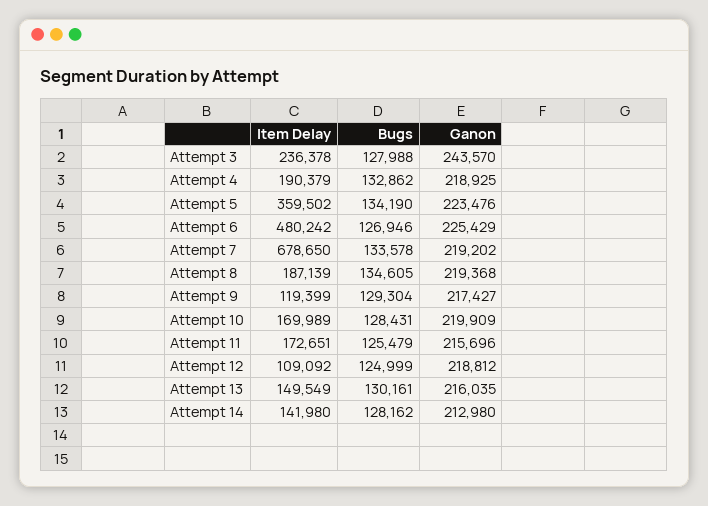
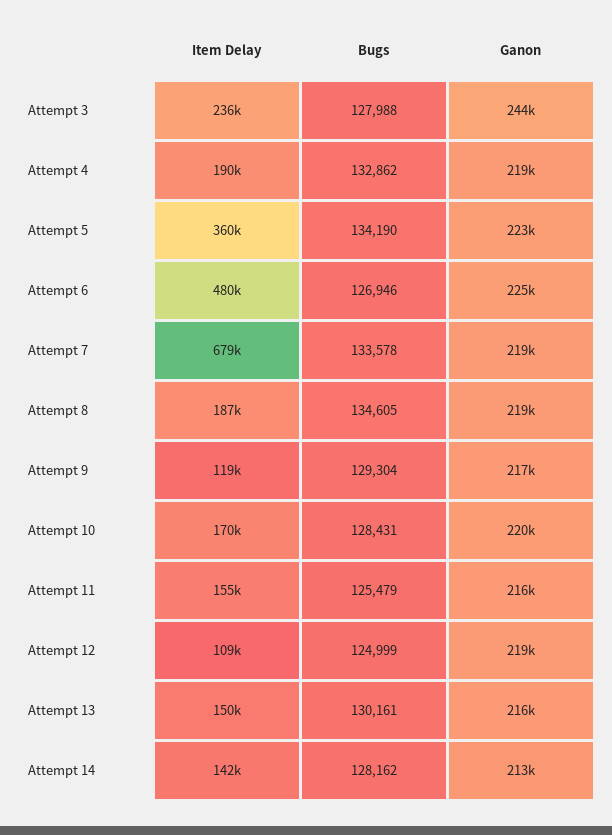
Item Delay, Attempt 11: 172651 -> 155000

